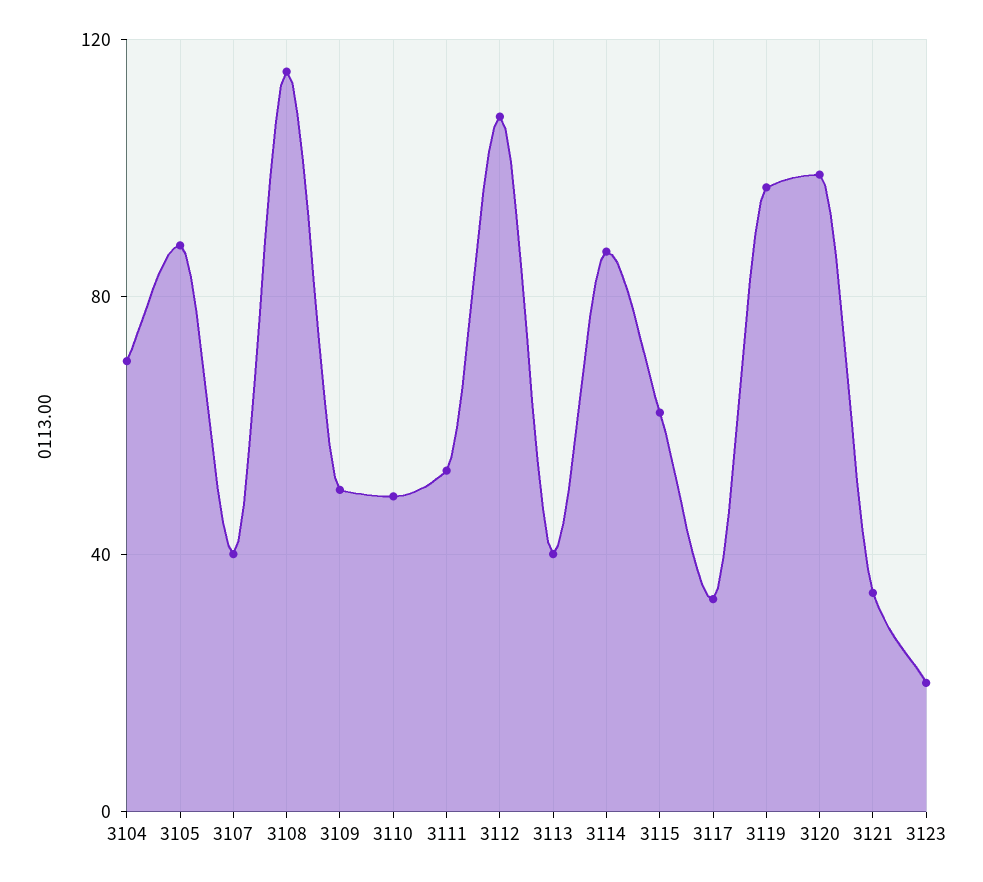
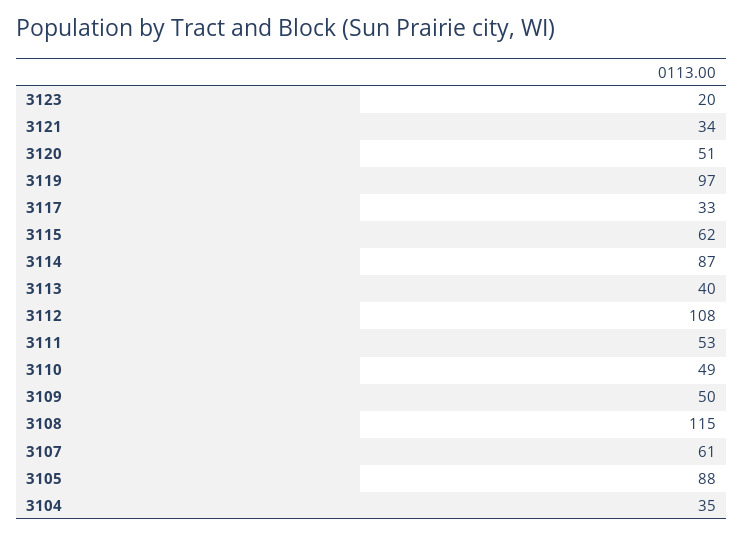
3104: 70 -> 35
3107: 40 -> 61
3120: 100 -> 51

